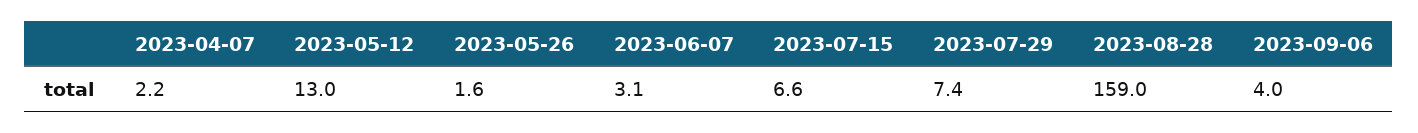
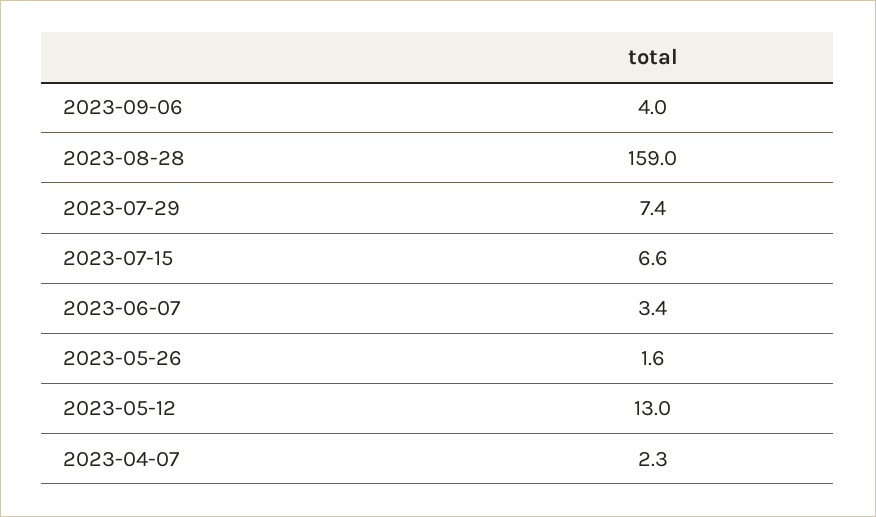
2023-04-07: 2.2 -> 2.3
2023-06-07: 3.1 -> 3.4

